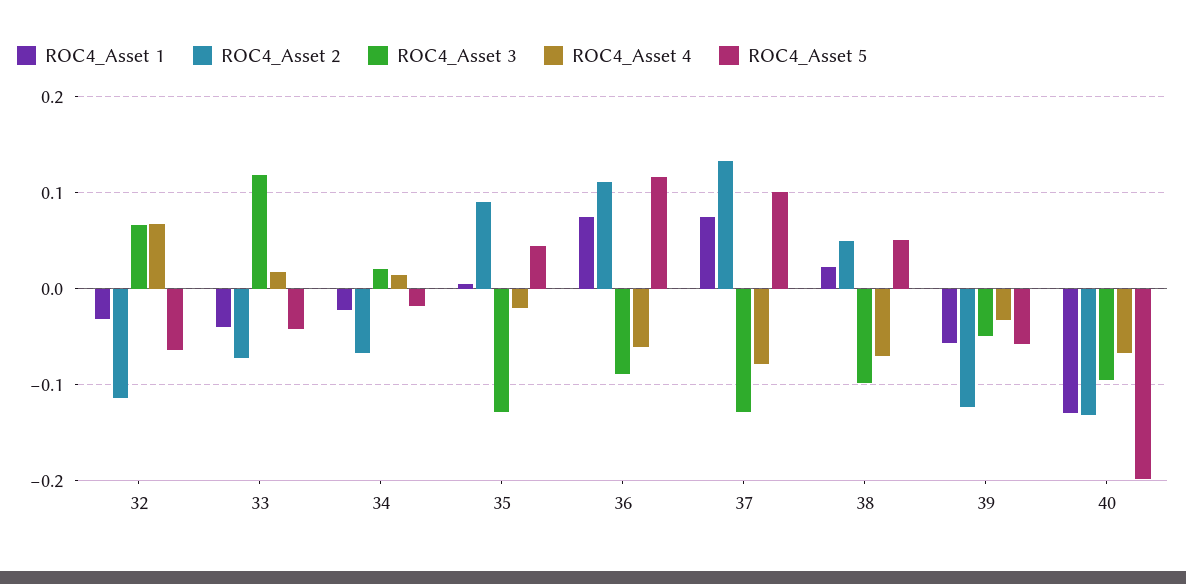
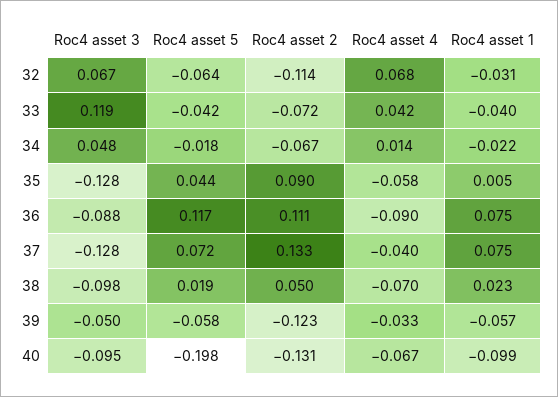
ROC4_Asset 4, 33: 0.02 -> 0.042
ROC4_Asset 3, 34: 0.02 -> 0.048
ROC4_Asset 4, 35: -0.02 -> -0.058
ROC4_Asset 4, 36: -0.06 -> -0.09
ROC4_Asset 4, 37: -0.08 -> -0.04
ROC4_Asset 5, 37: 0.1 -> 0.072
ROC4_Asset 5, 38: 0.05 -> 0.019
ROC4_Asset 1, 40: -0.13 -> -0.099

